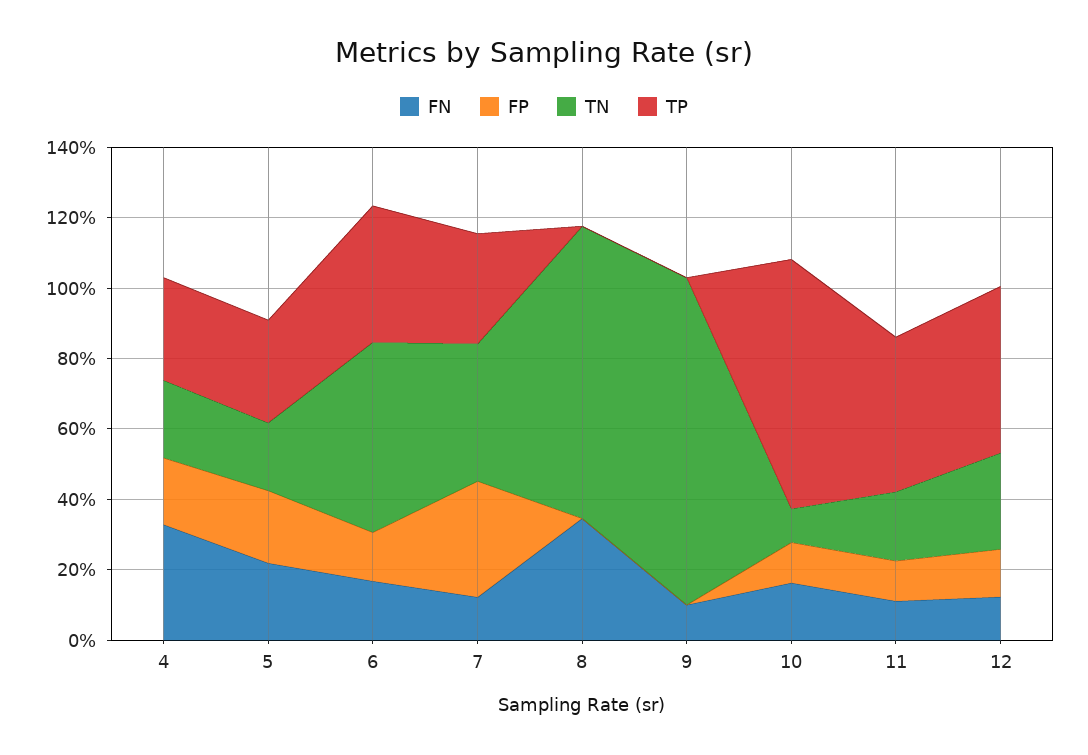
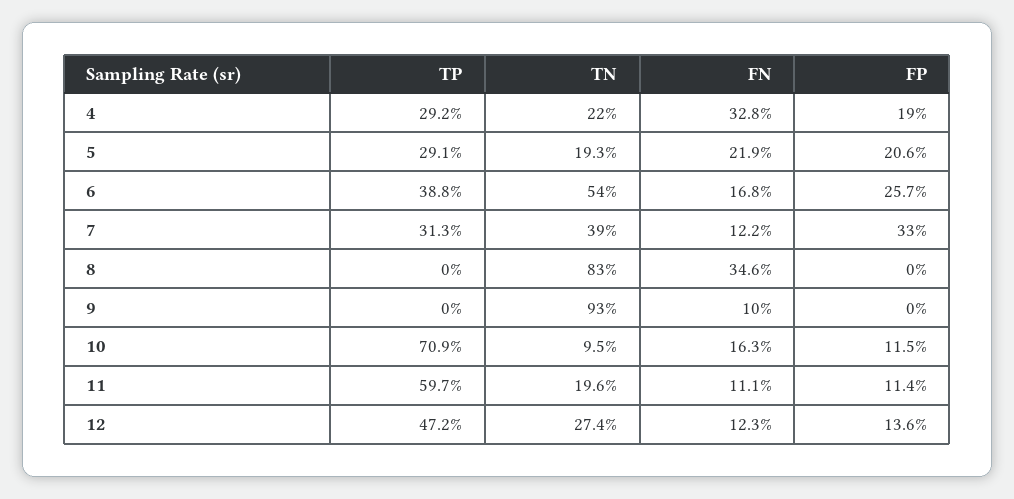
FP, 6: 15 -> 25.7
TP, 11: 45 -> 59.7

